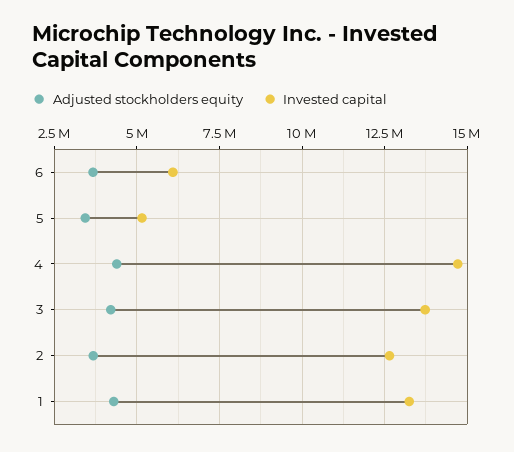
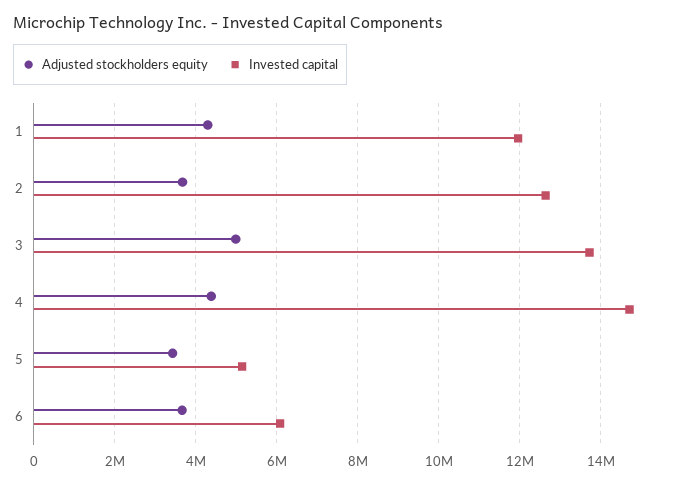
Adjusted stockholders equity, 3: 4250000 -> 5000000
Invested capital, 1: 13250000 -> 12000000

